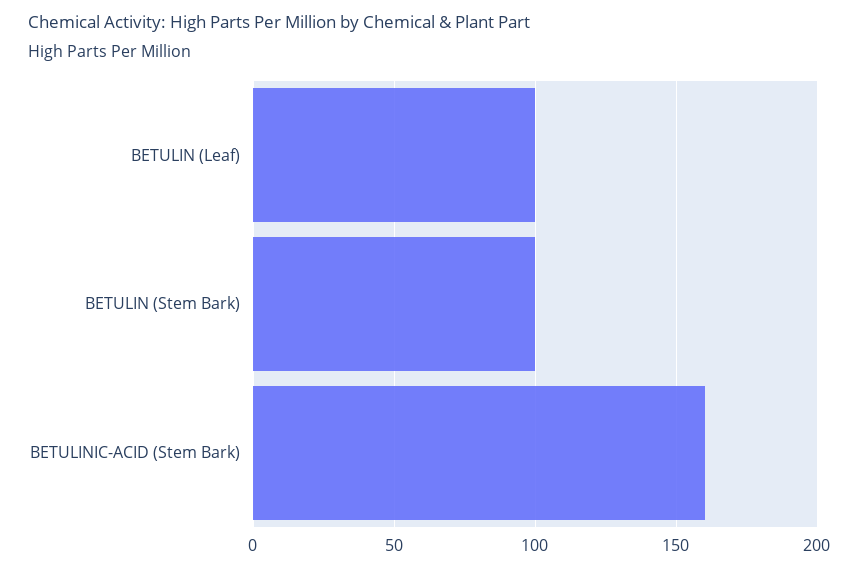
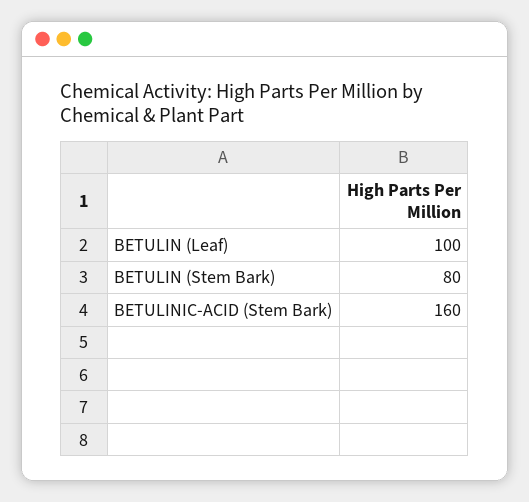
BETULIN (Stem Bark): 100 -> 80

